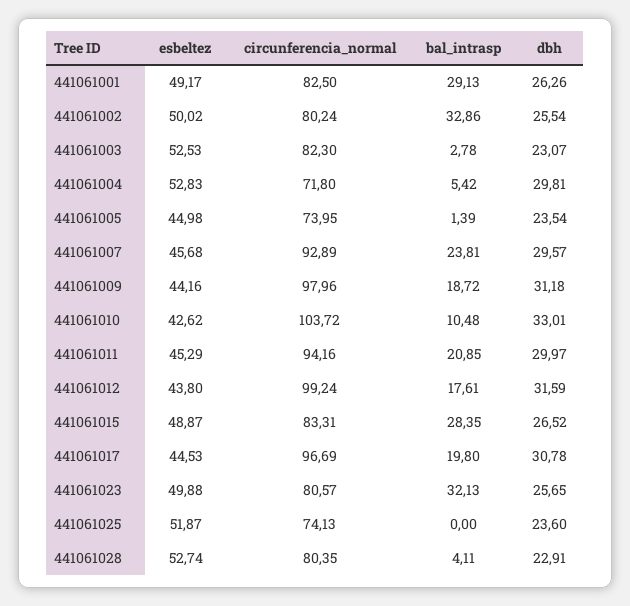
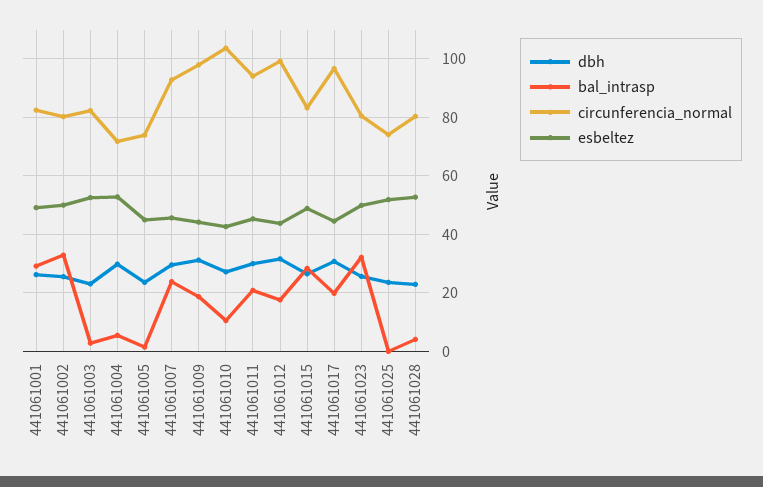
dbh, 441061010: 33.01 -> 27.5

